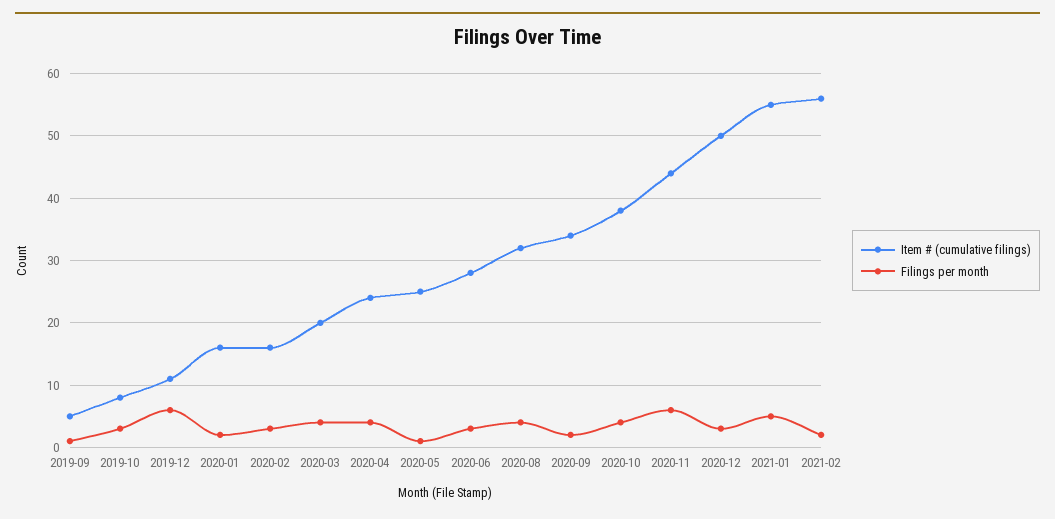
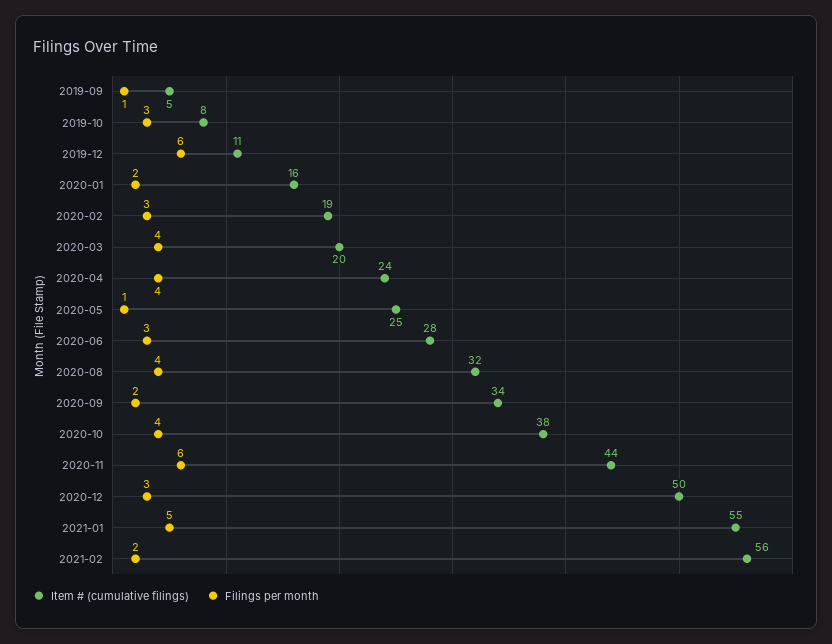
Item # (cumulative filings), 2020-02: 16 -> 19

